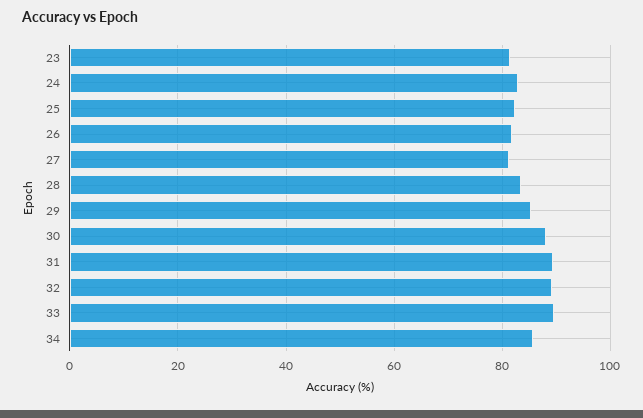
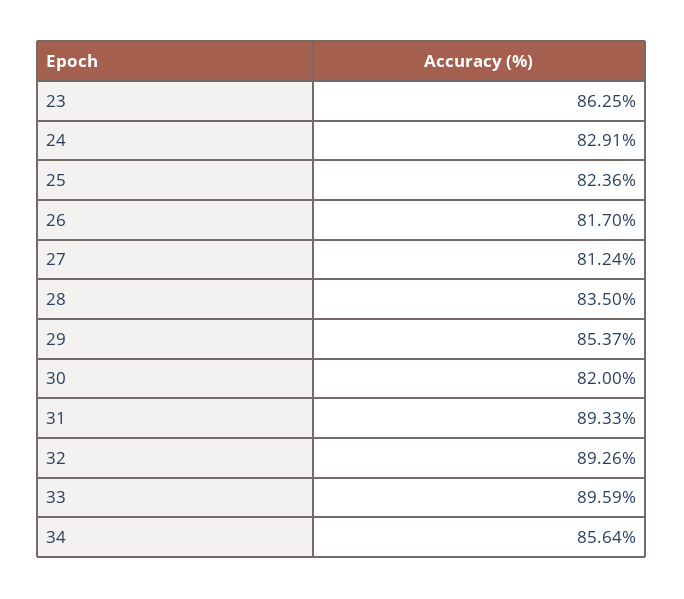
23: 82 -> 86.25
30: 88 -> 82

